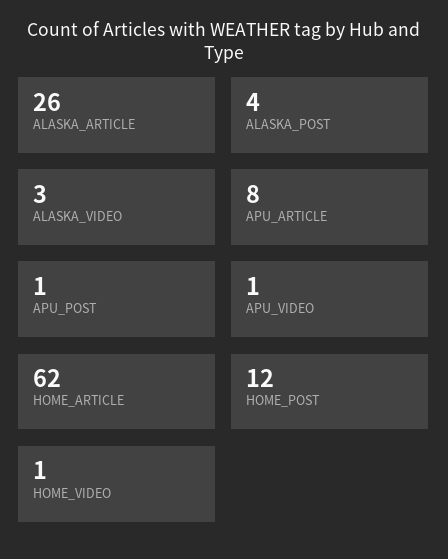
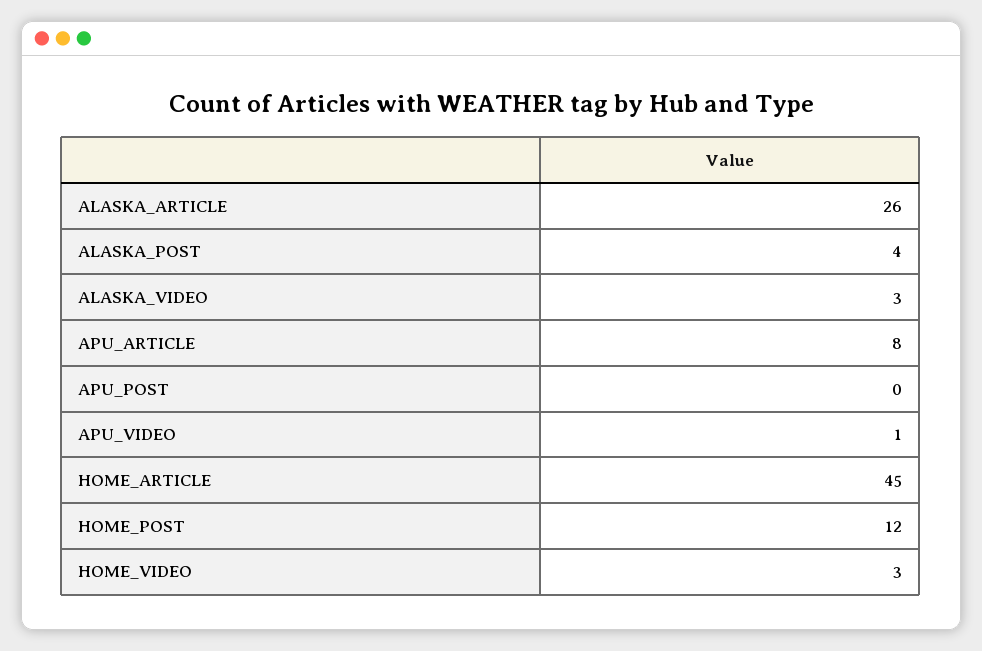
APU_POST: 1 -> 0
HOME_ARTICLE: 62 -> 45
HOME_VIDEO: 1 -> 3

